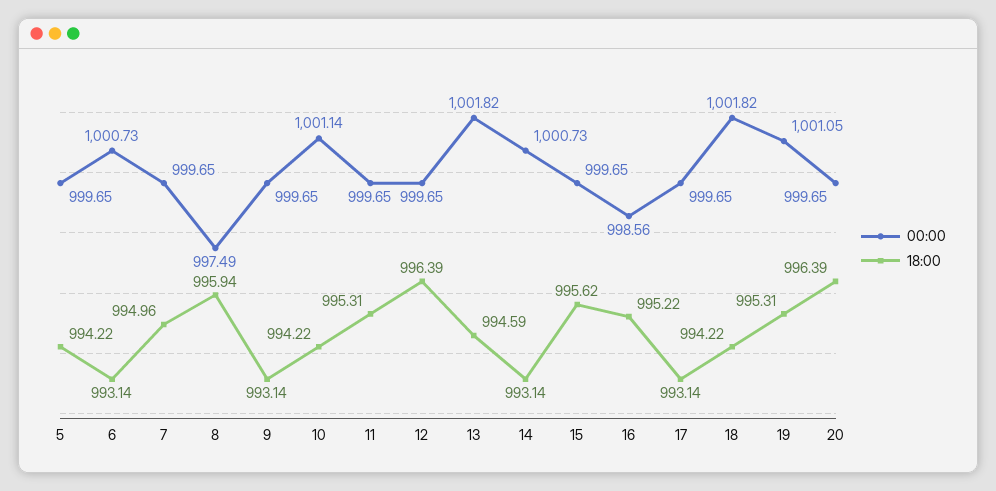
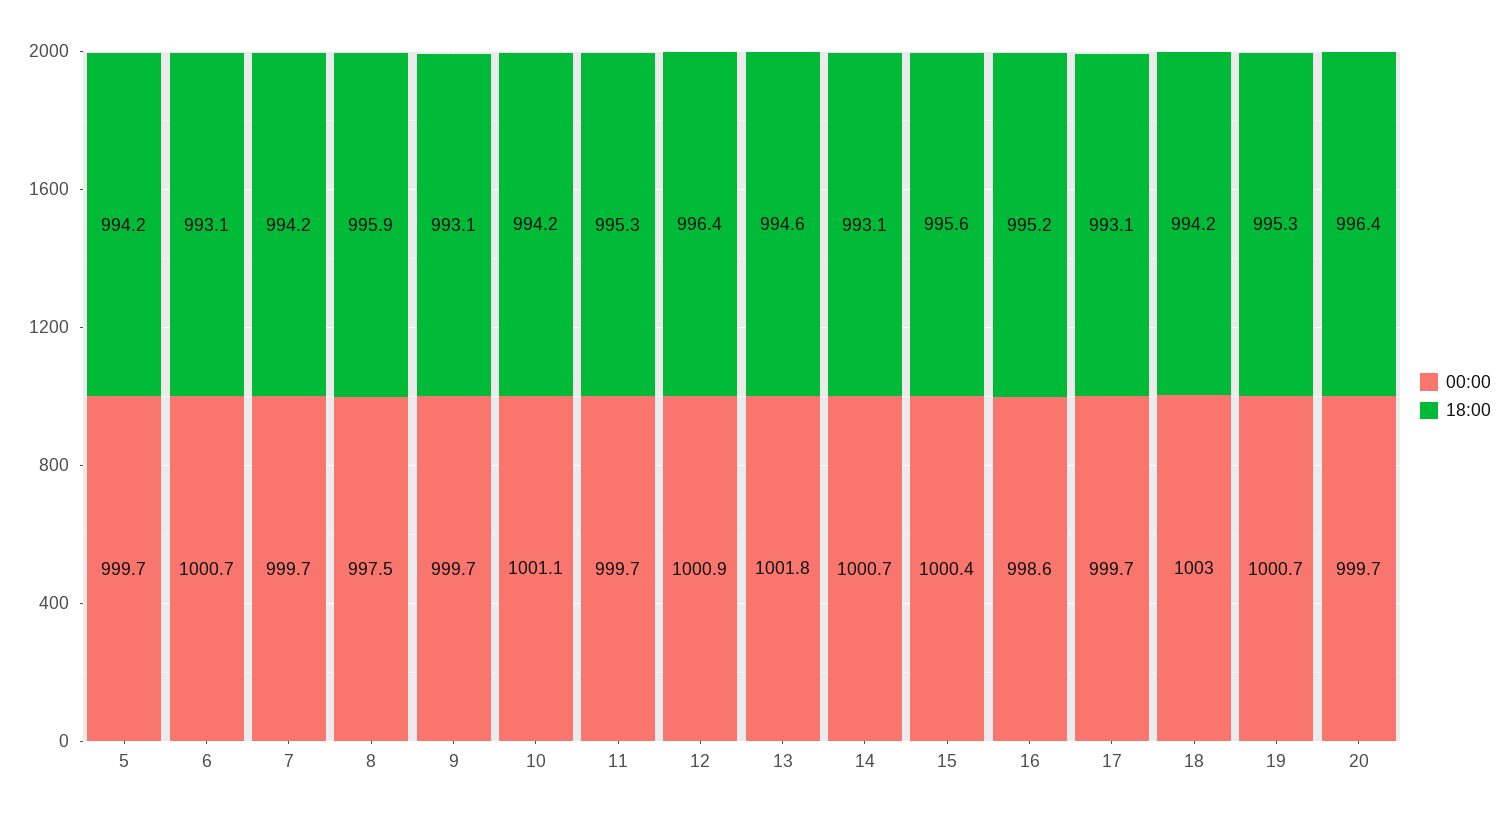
18:00, 7: 994.96 -> 994.2
00:00, 12: 999.65 -> 1000.9
00:00, 15: 999.65 -> 1000.4
00:00, 18: 1001.82 -> 1003
00:00, 19: 1001.05 -> 1000.7

